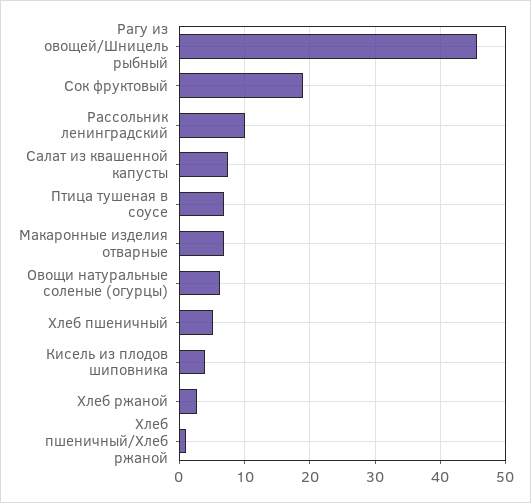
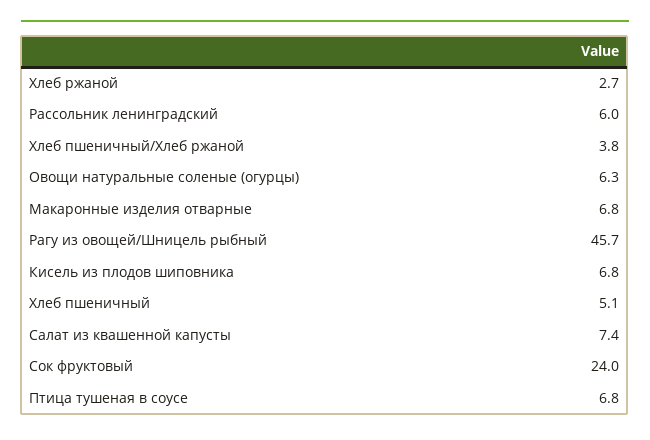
Сок фруктовый: 19 -> 24
Рассольник ленинградский: 10 -> 6
Кисель из плодов шиповника: 4 -> 6.8
Хлеб пшеничный/Хлеб ржаной: 1 -> 3.8

